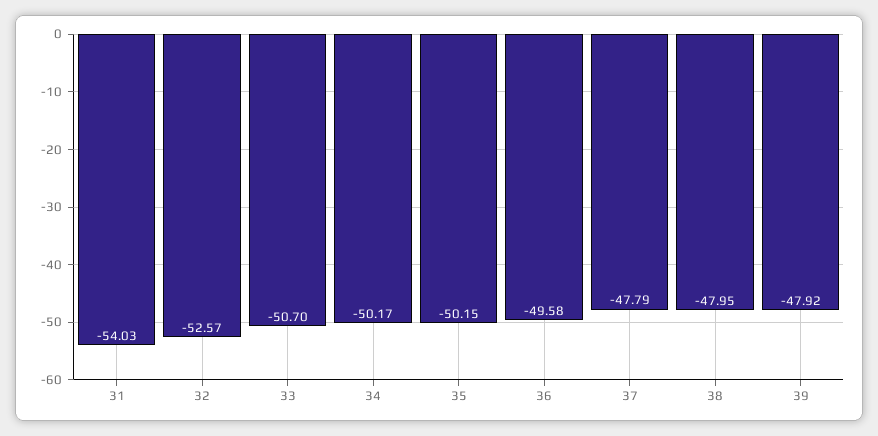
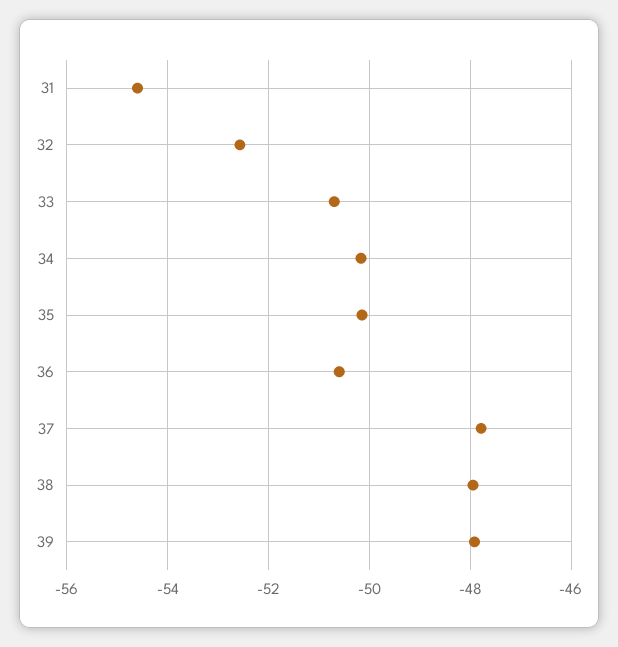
31: -54.03 -> -54.6
36: -49.58 -> -50.6

